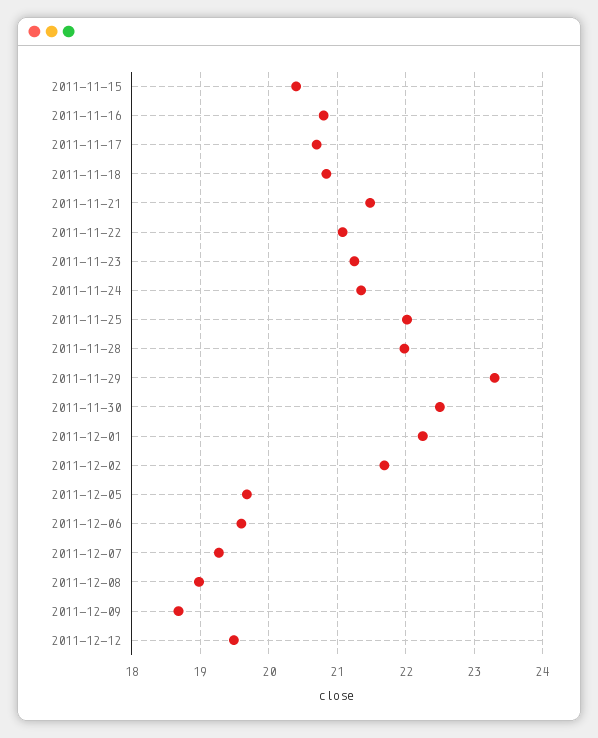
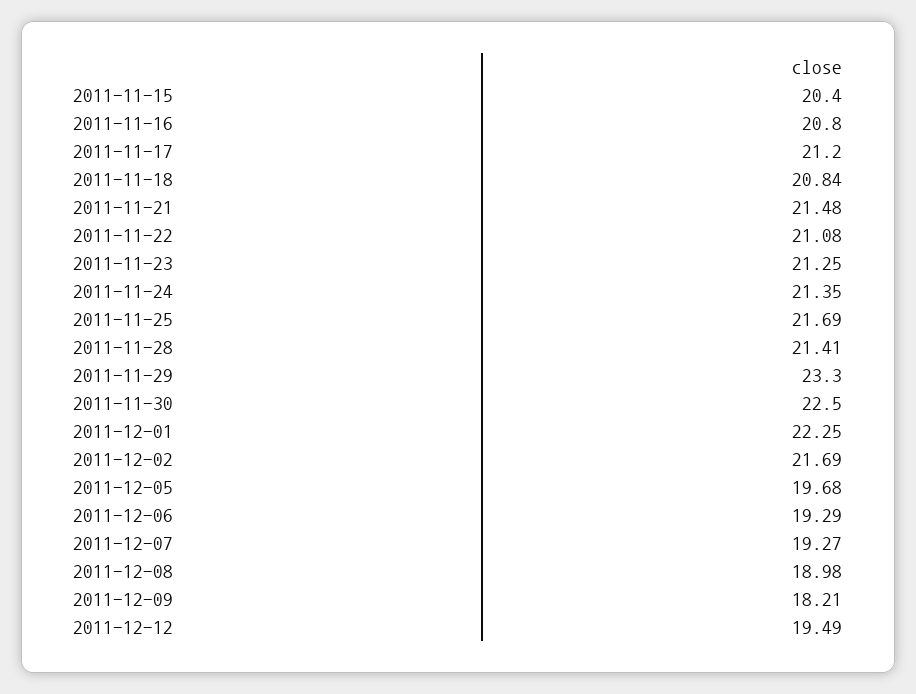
2011-11-17: 20.7 -> 21.2
2011-11-25: 22 -> 21.69
2011-11-28: 22 -> 21.41
2011-12-06: 19.6 -> 19.29
2011-12-09: 18.7 -> 18.21

